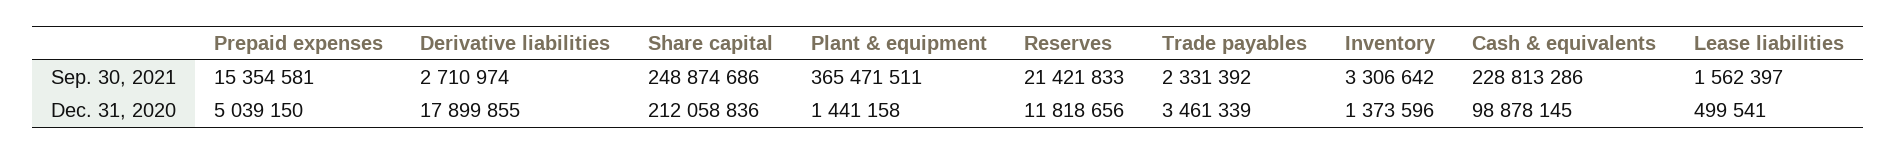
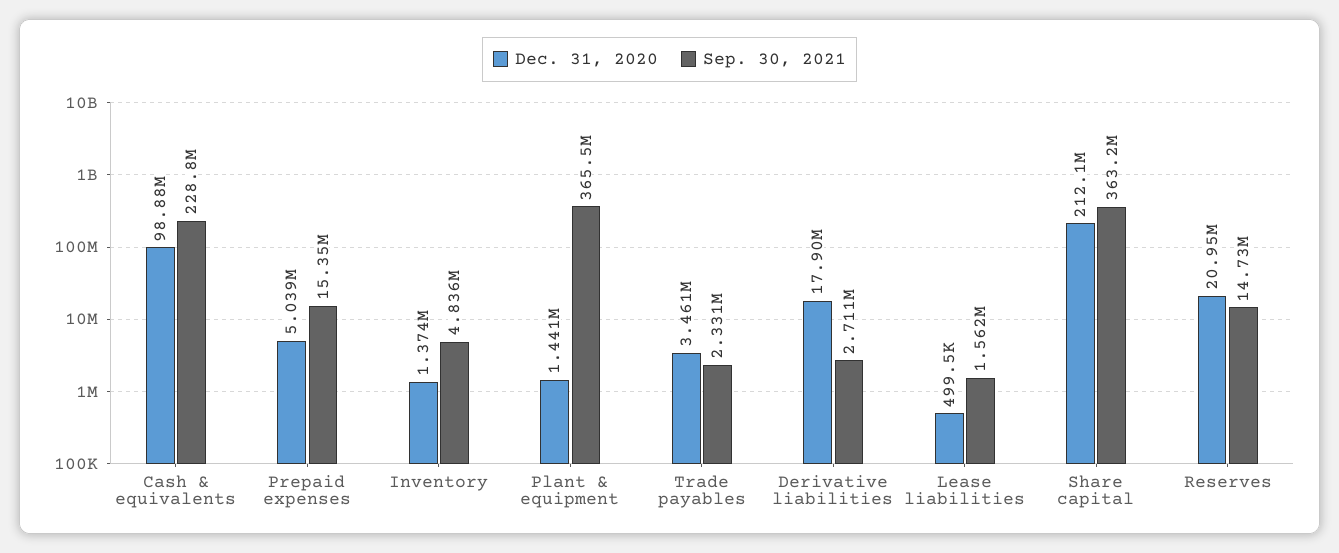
Sep. 30, 2021, Share capital: 248874686 -> 363200000
Sep. 30, 2021, Reserves: 21421833 -> 14730000
Sep. 30, 2021, Inventory: 3306642 -> 4836000
Dec. 31, 2020, Reserves: 11818656 -> 20950000

